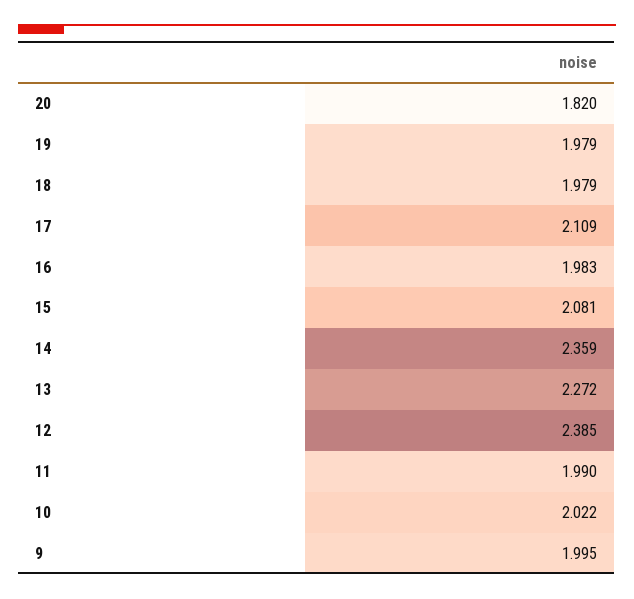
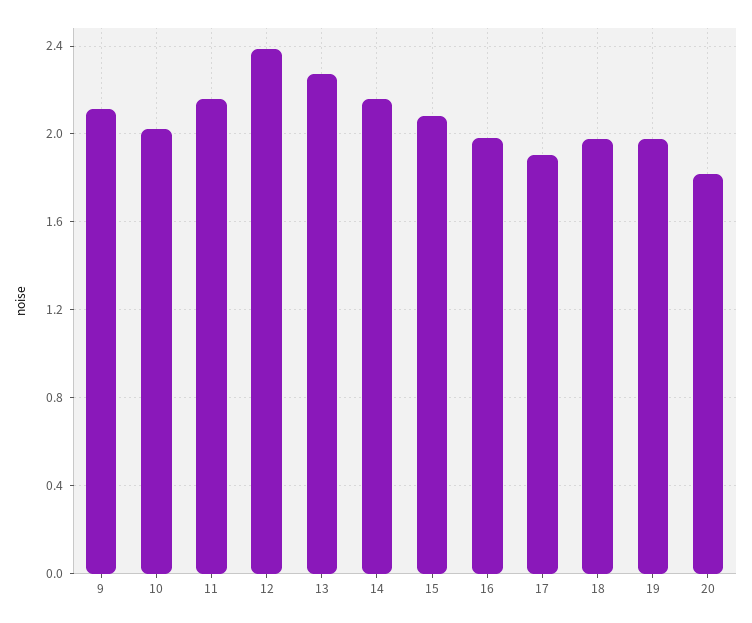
17: 2.109 -> 1.9
14: 2.359 -> 2.15
11: 1.99 -> 2.15
9: 1.995 -> 2.1

